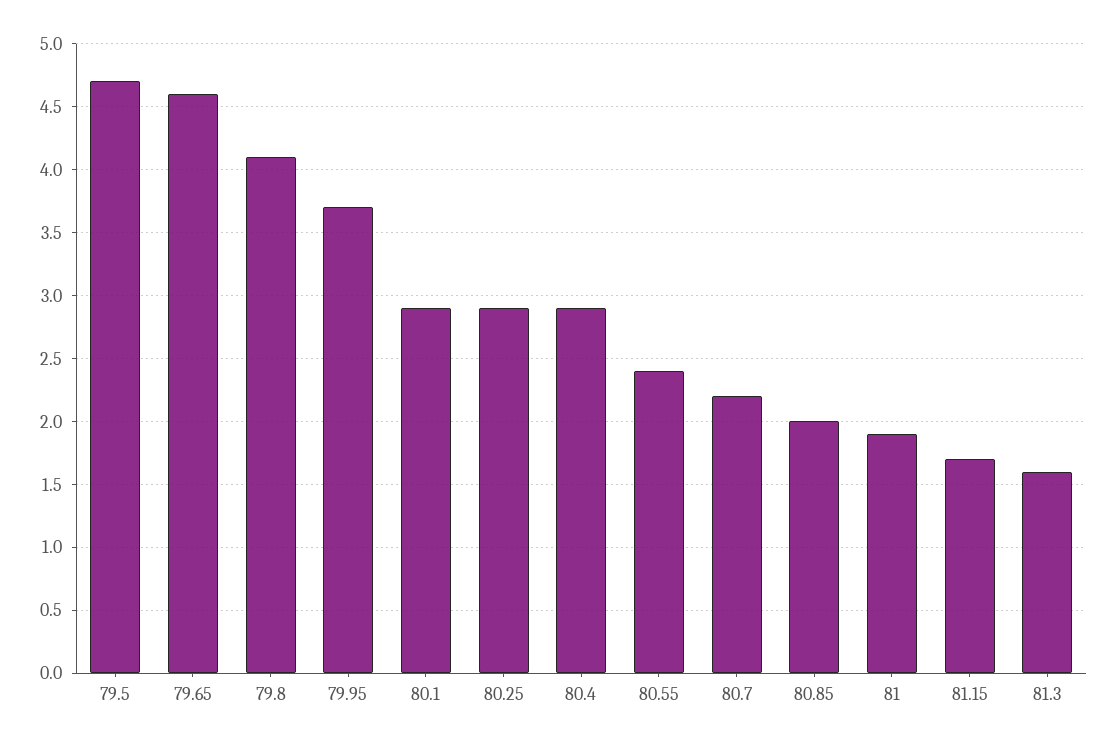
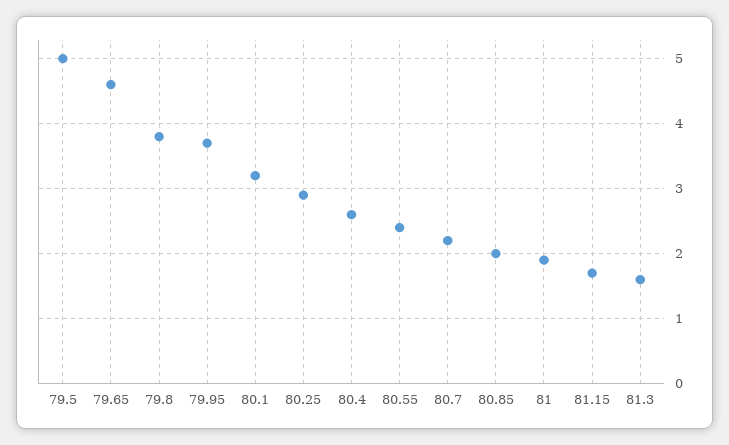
79.5: 4.7 -> 5
79.8: 4.1 -> 3.8
80.1: 2.9 -> 3.2
80.4: 2.9 -> 2.6

